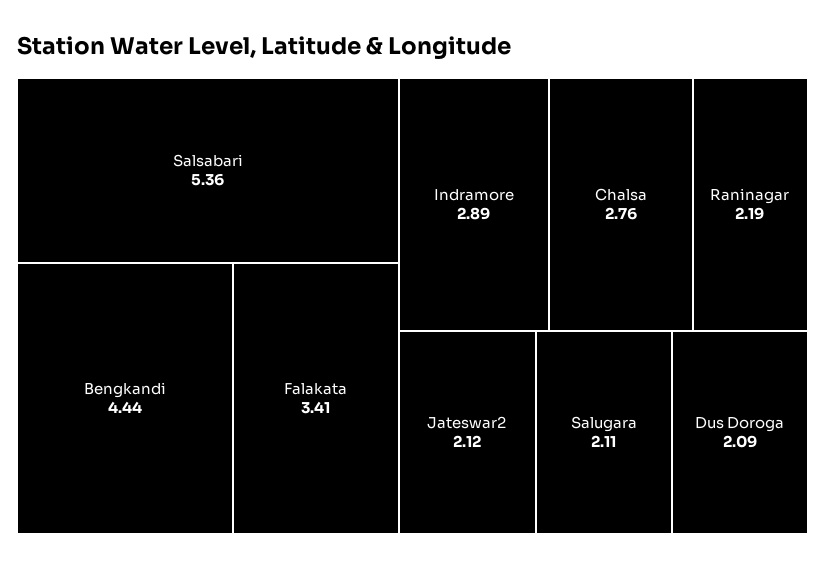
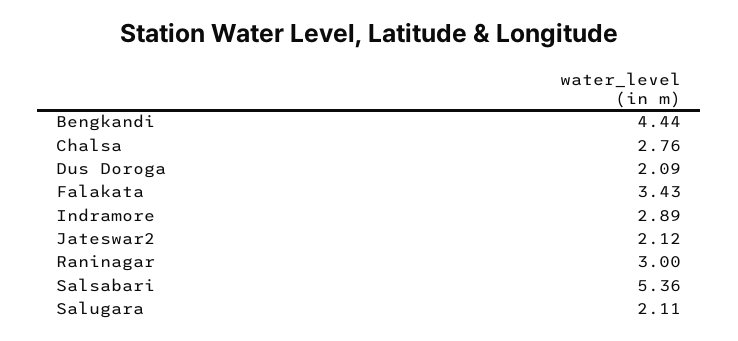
Falakata: 3.41 -> 3.43
Raninagar: 2.19 -> 3

